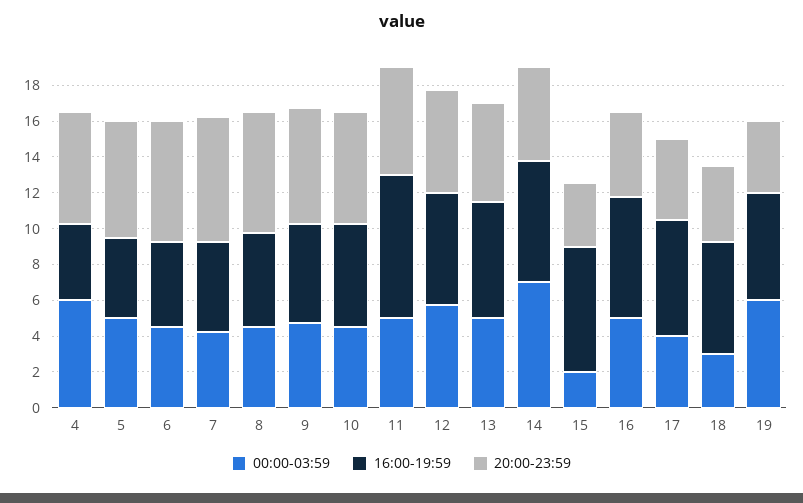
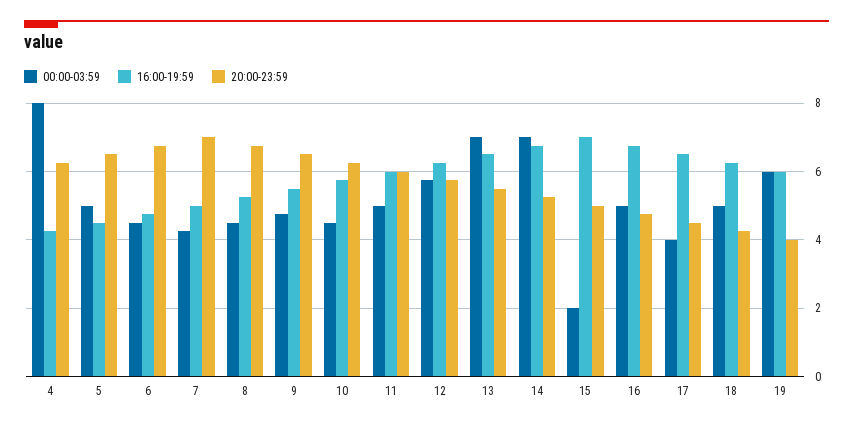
00:00-03:59, 4: 6 -> 8
16:00-19:59, 11: 8 -> 6
00:00-03:59, 13: 5 -> 7
20:00-23:59, 15: 3.5 -> 5
00:00-03:59, 18: 3 -> 5

